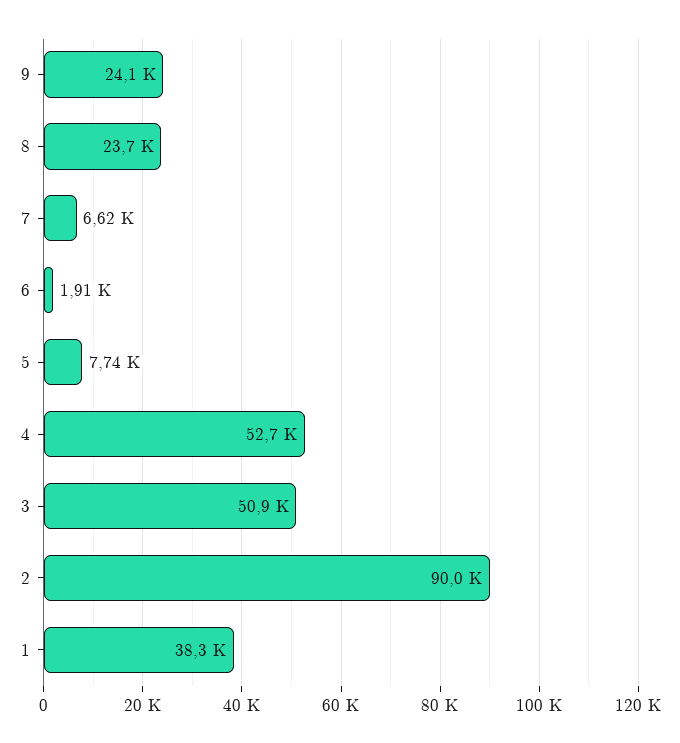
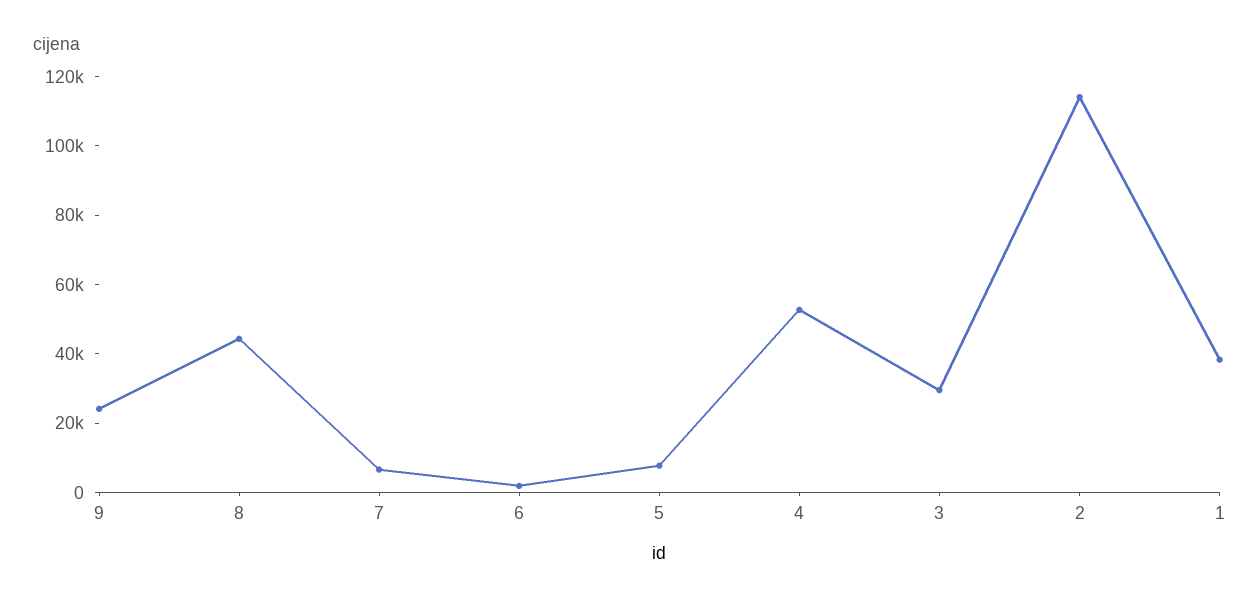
8: 23700 -> 45000
3: 50900 -> 30000
2: 90000 -> 115000

